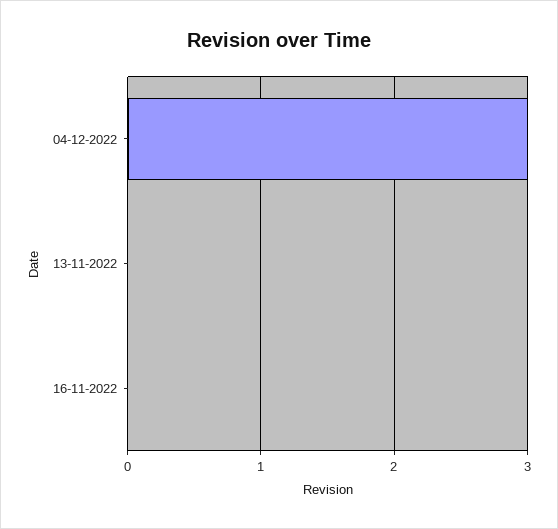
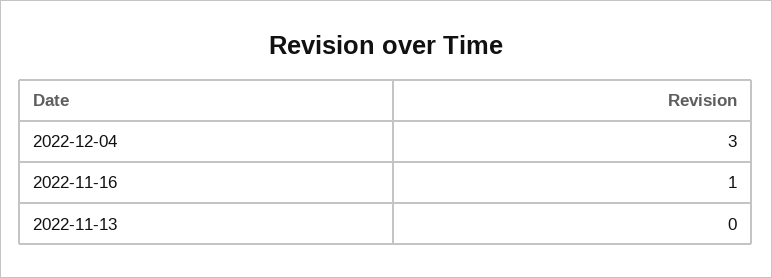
16-11-2022: 0 -> 1

